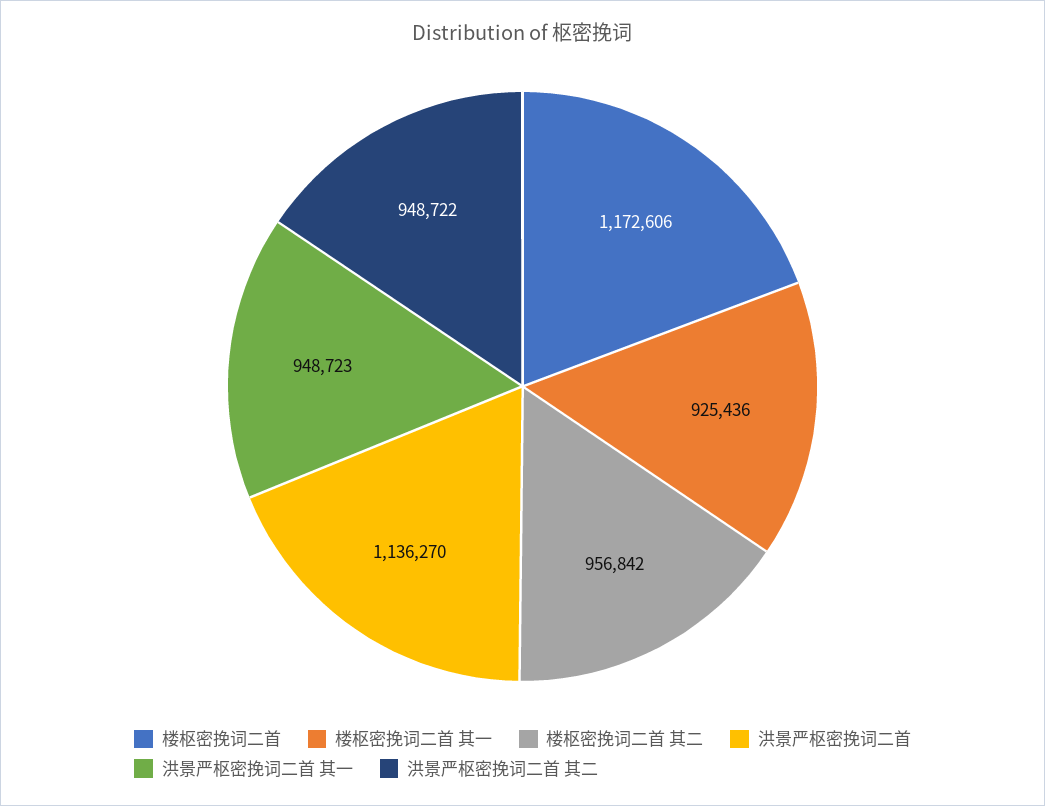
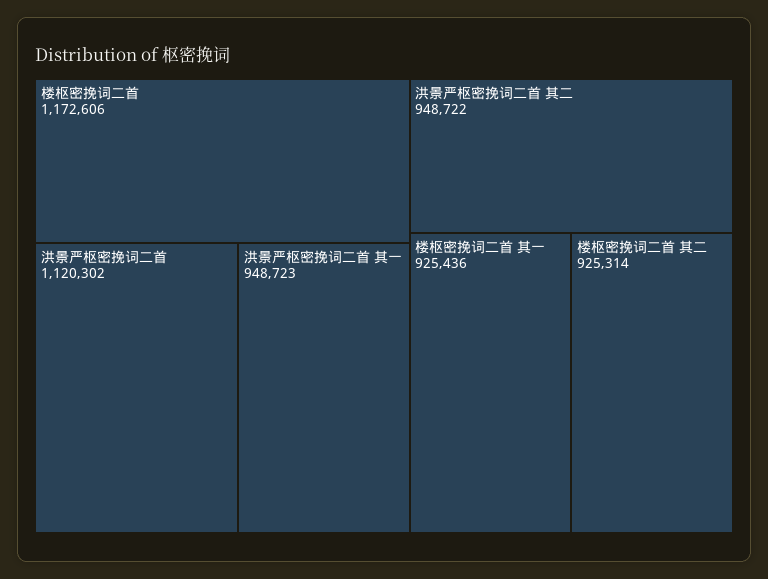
楼枢密挽词二首 其二: 956842 -> 925314
洪景严枢密挽词二首: 1136270 -> 1120302

